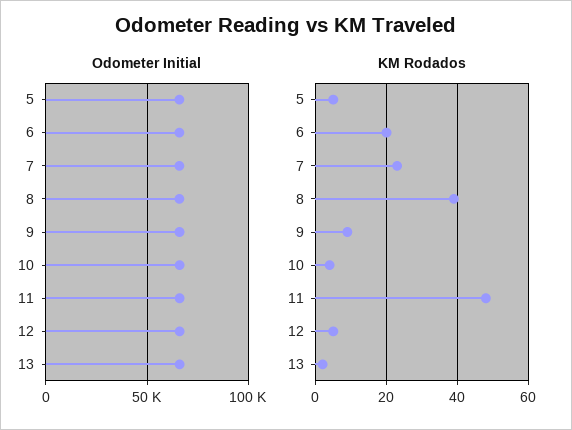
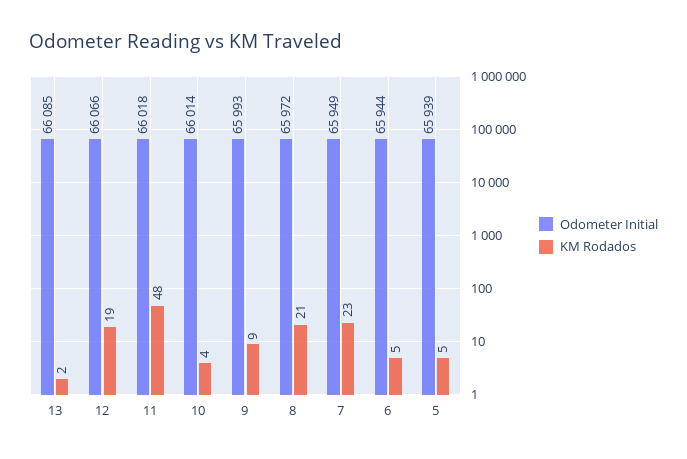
KM Rodados, 6: 20 -> 5
KM Rodados, 8: 40 -> 21
KM Rodados, 12: 5 -> 19

